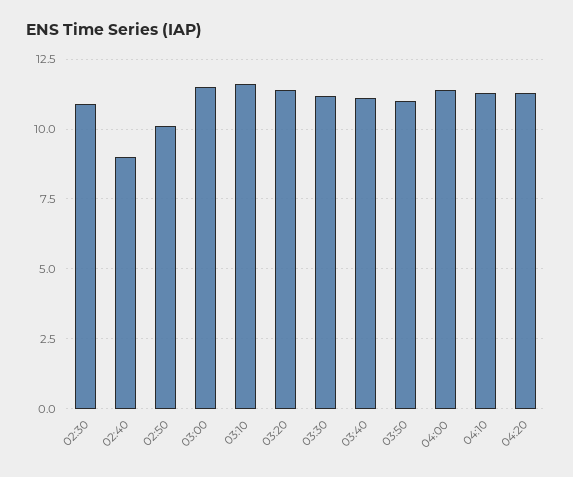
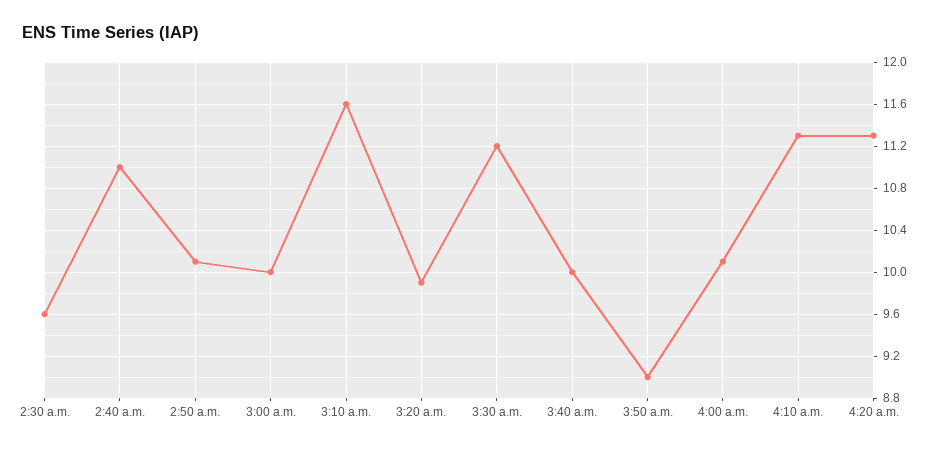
02:30: 11 -> 9.6
02:40: 9 -> 11
03:00: 11.5 -> 10
03:20: 11.5 -> 9.9
03:40: 11 -> 10
03:50: 11 -> 9
04:00: 11.5 -> 10.1

